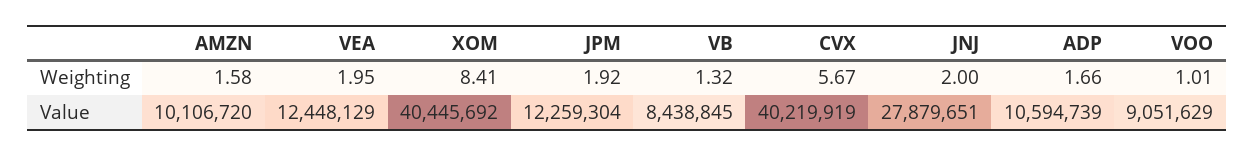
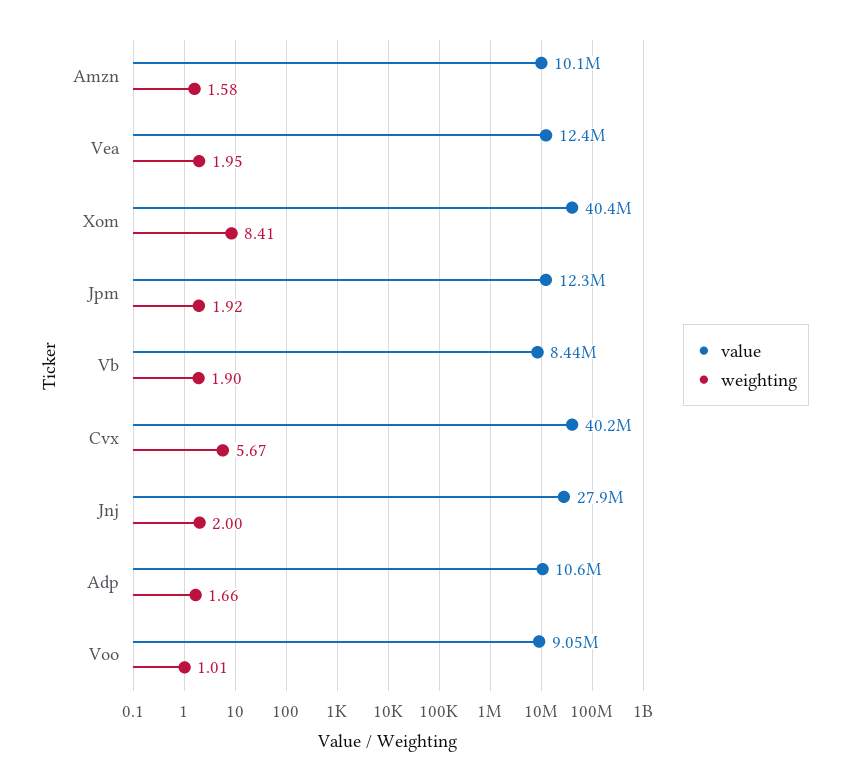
Weighting, VB: 1.32 -> 1.9

